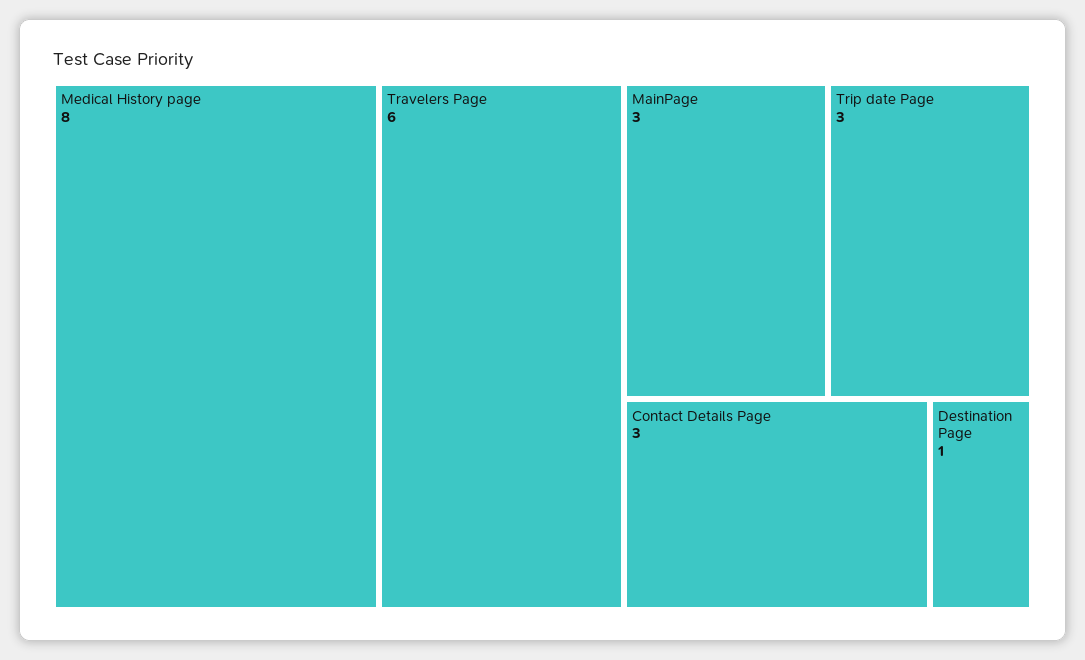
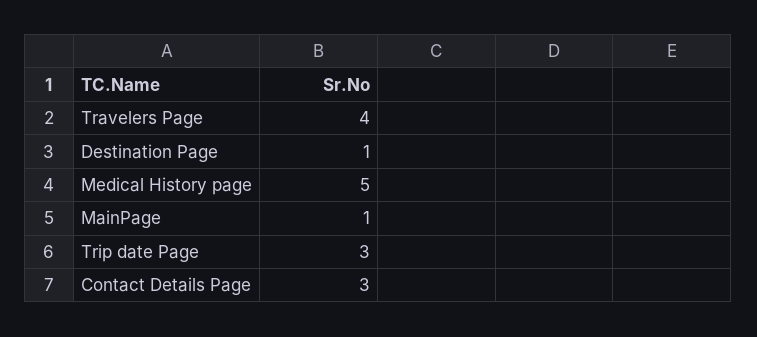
Medical History page: 8 -> 5
Travelers Page: 6 -> 4
MainPage: 3 -> 1

